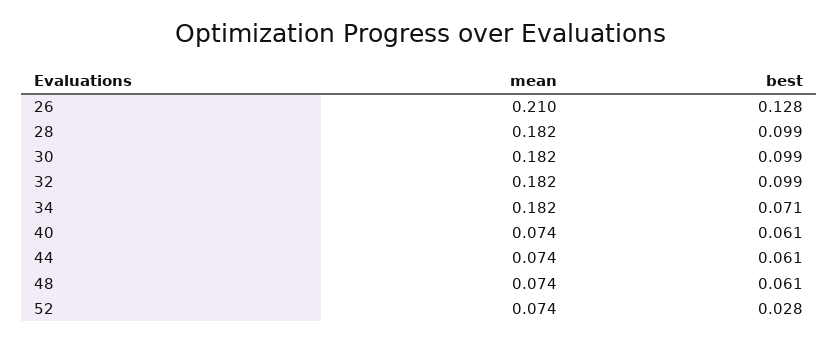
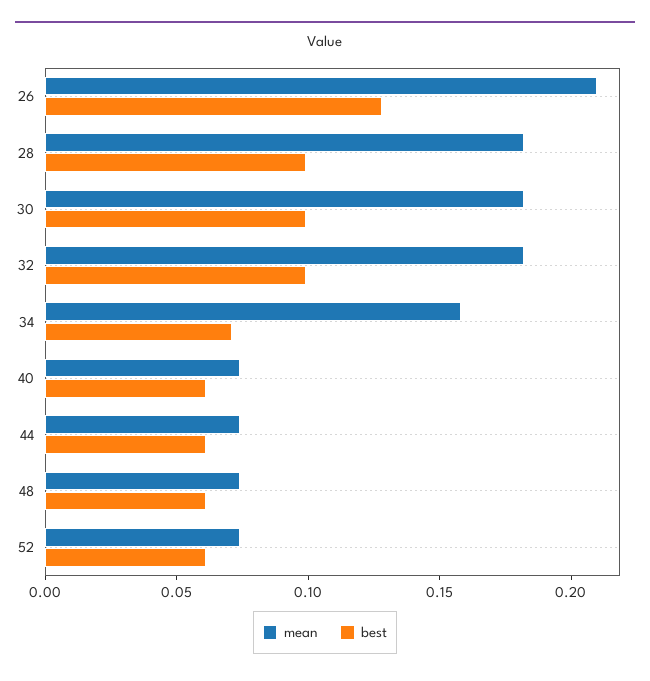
mean, 34: 0.182 -> 0.16
best, 52: 0.028 -> 0.06

